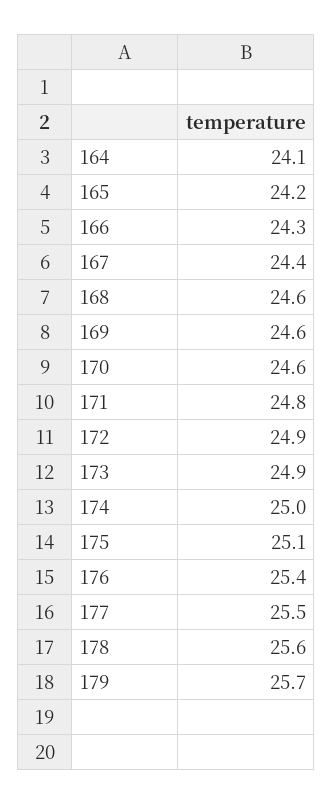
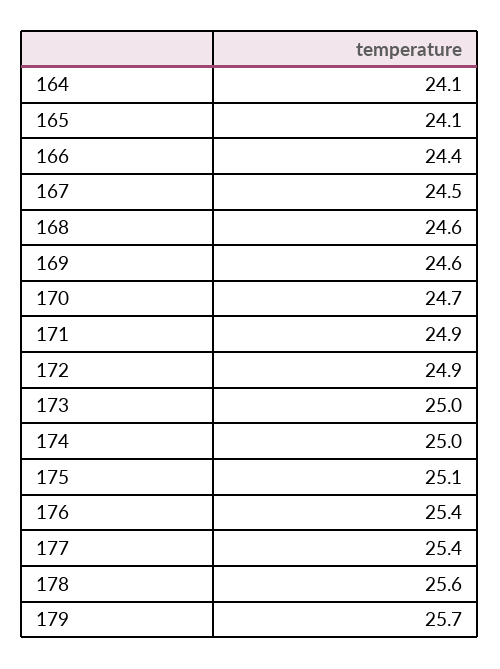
165: 24.2 -> 24.1
166: 24.3 -> 24.4
167: 24.4 -> 24.5
170: 24.6 -> 24.7
171: 24.8 -> 24.9
173: 24.9 -> 25
177: 25.5 -> 25.4

